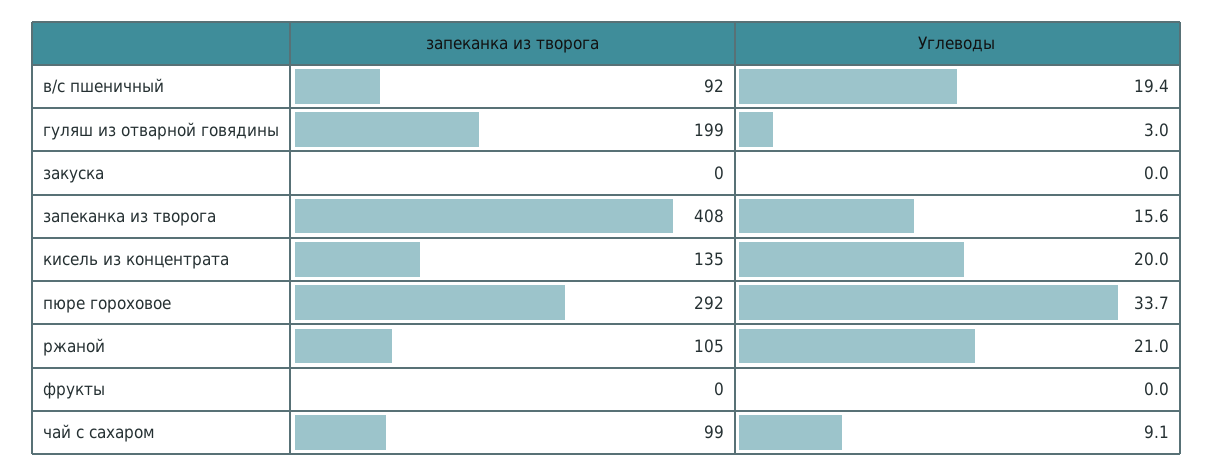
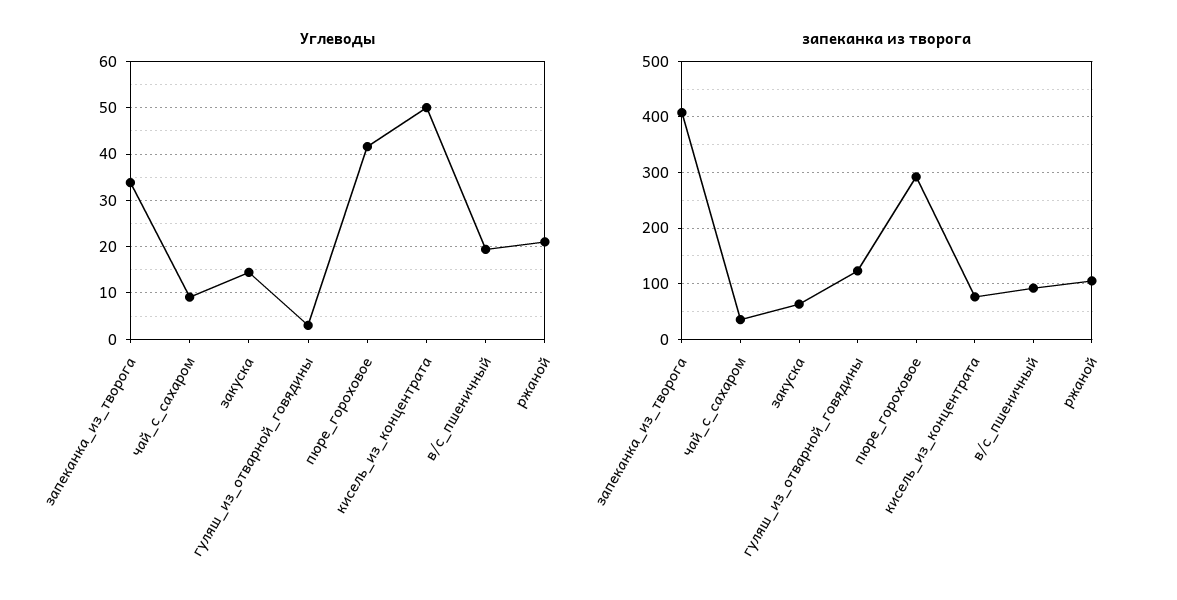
запеканка из творога, гуляш из отварной говядины: 199 -> 120
запеканка из творога, закуска: 0 -> 60
Углеводы, закуска: 0 -> 14
Углеводы, запеканка из творога: 15.6 -> 34
запеканка из творога, кисель из концентрата: 135 -> 80
Углеводы, кисель из концентрата: 20 -> 50
Углеводы, пюре гороховое: 33.7 -> 42
запеканка из творога, фрукты: 0 -> none
Углеводы, фрукты: 0 -> none
запеканка из творога, чай с сахаром: 99 -> 40

